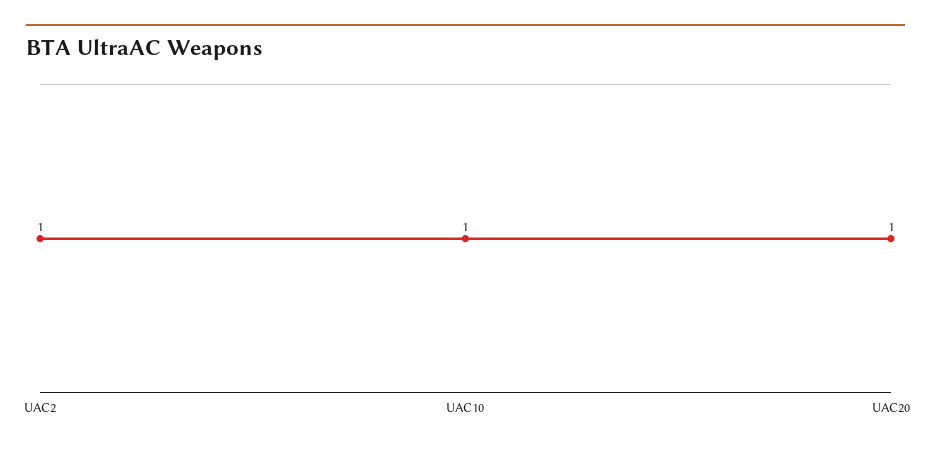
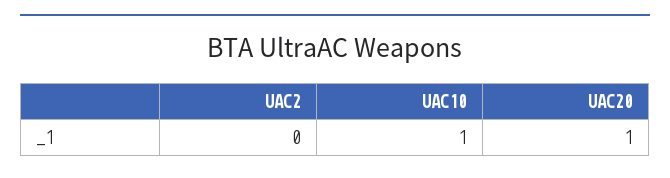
UAC2: 1 -> 0

